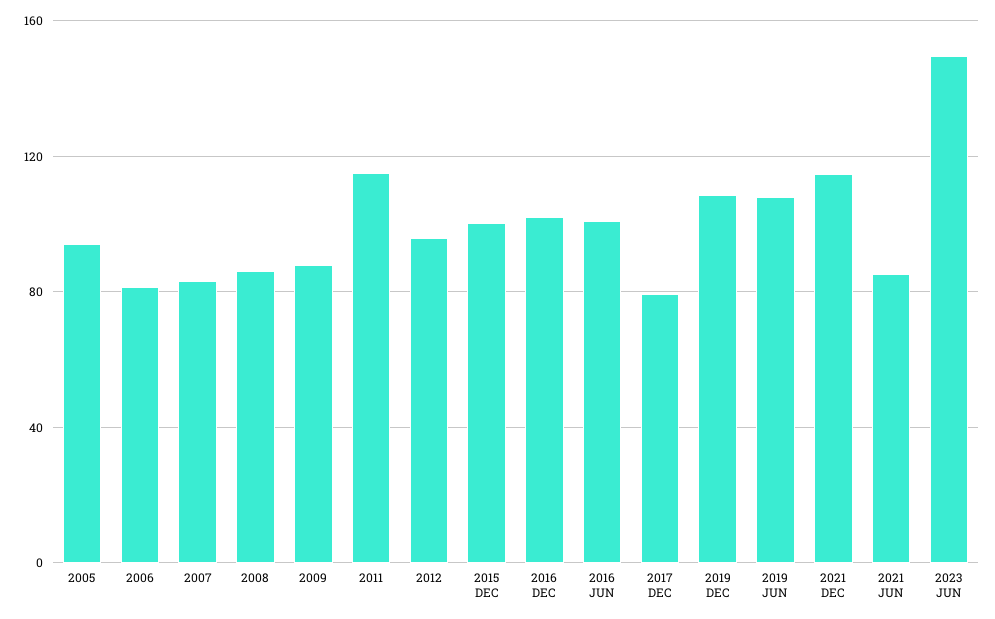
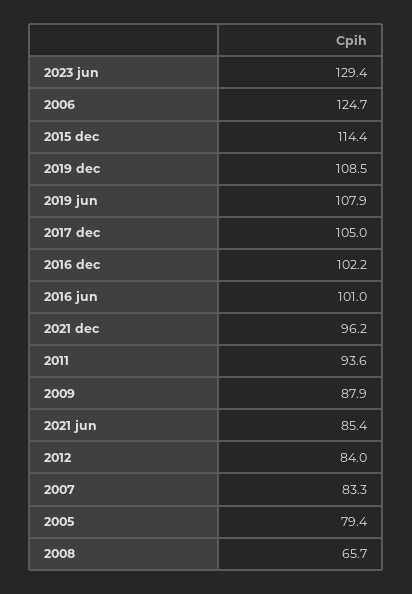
2005: 95 -> 79.4
2006: 80 -> 124.7
2008: 85 -> 65.7
2011: 115 -> 93.6
2012: 95 -> 84
2015 DEC: 100 -> 114.4
2017 DEC: 80 -> 105
2021 DEC: 115 -> 96.2
2023 JUN: 150 -> 129.4

